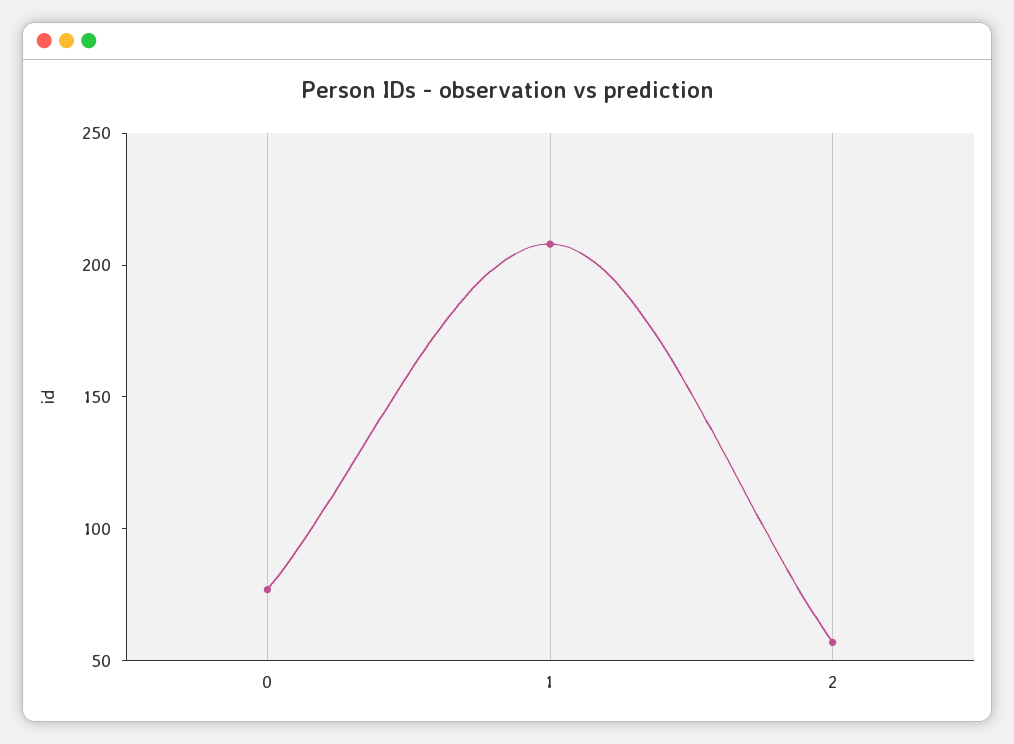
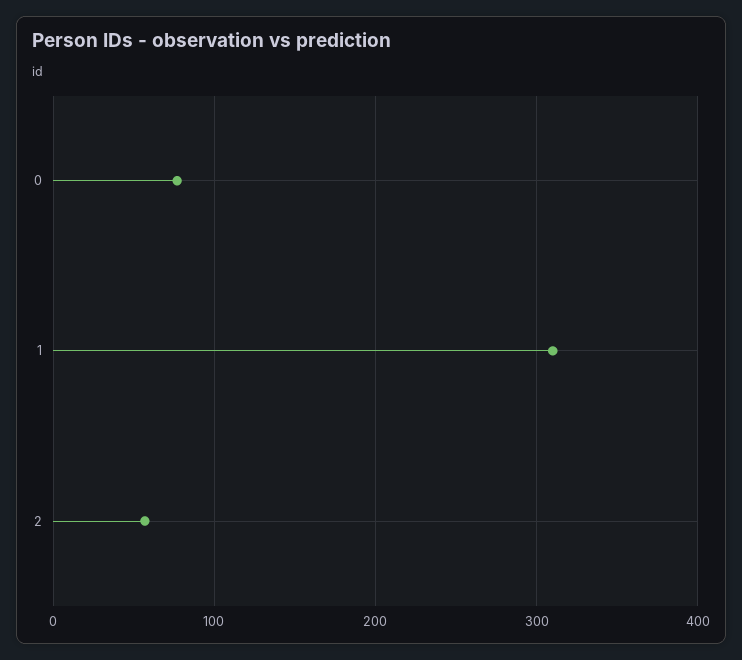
1: 210 -> 310

